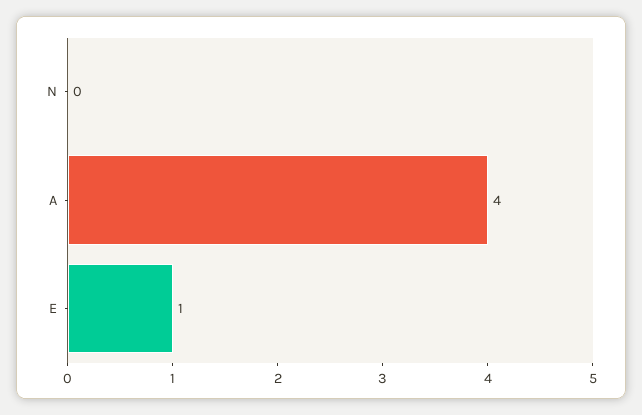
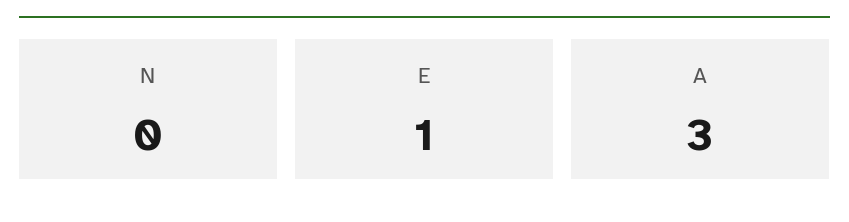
A: 4 -> 3

